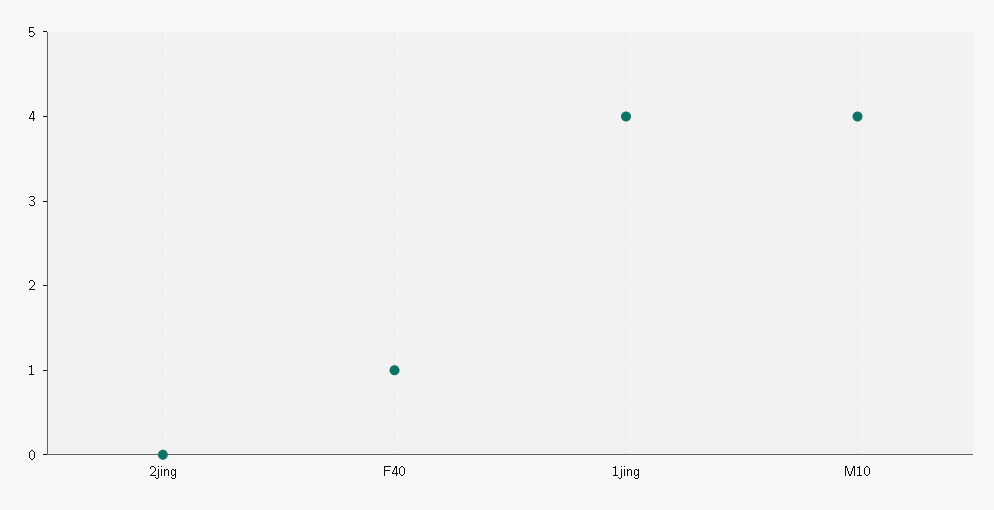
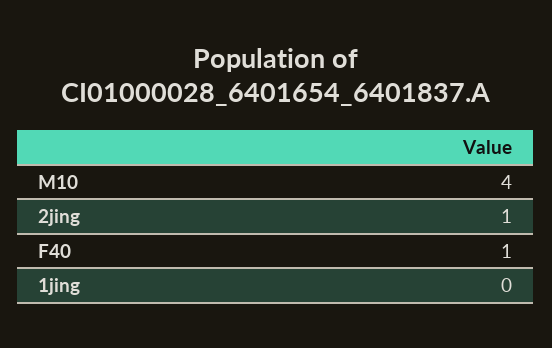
2jing: 0 -> 1
1jing: 4 -> 0

